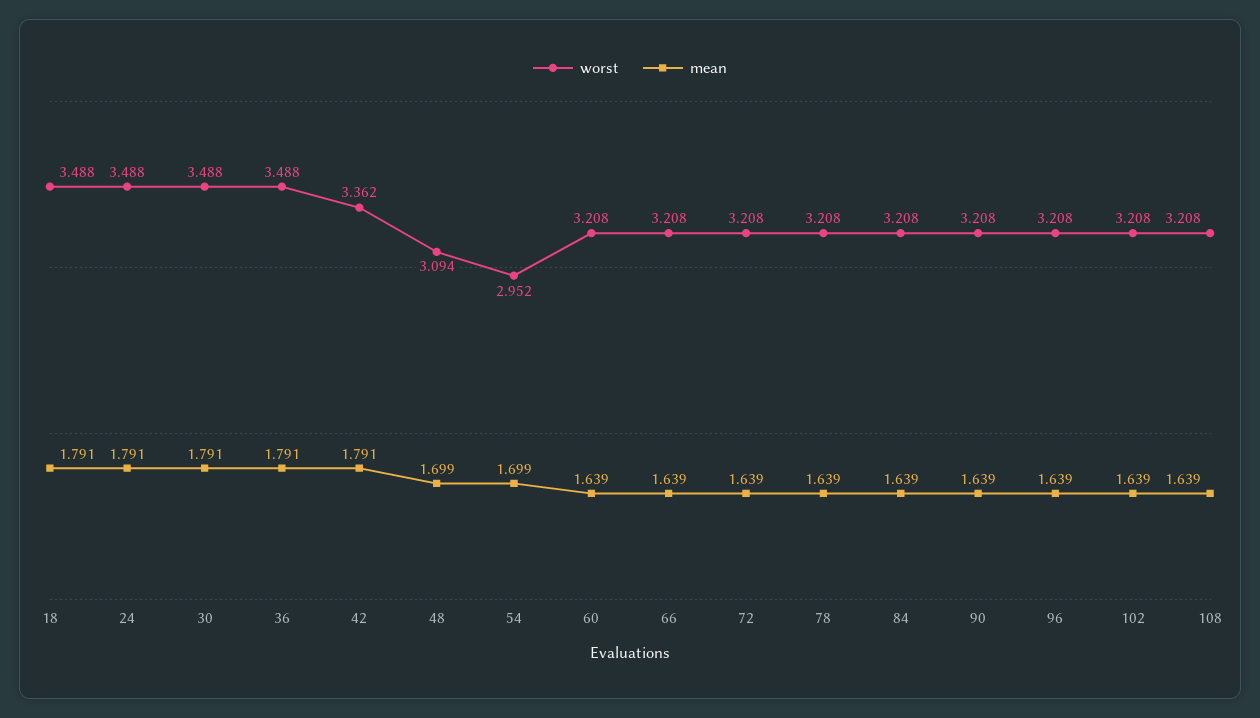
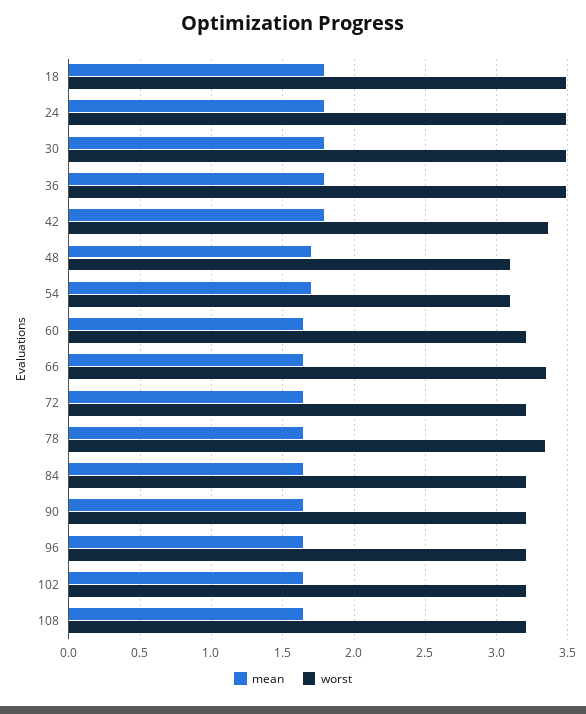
worst, 54: 2.952 -> 3.1
worst, 66: 3.208 -> 3.35
worst, 78: 3.208 -> 3.35

